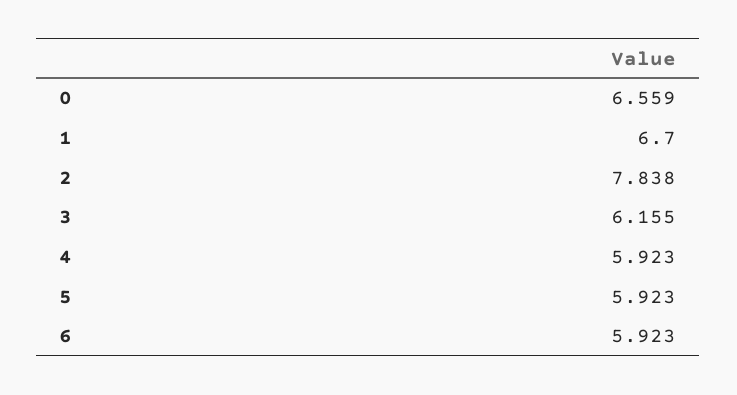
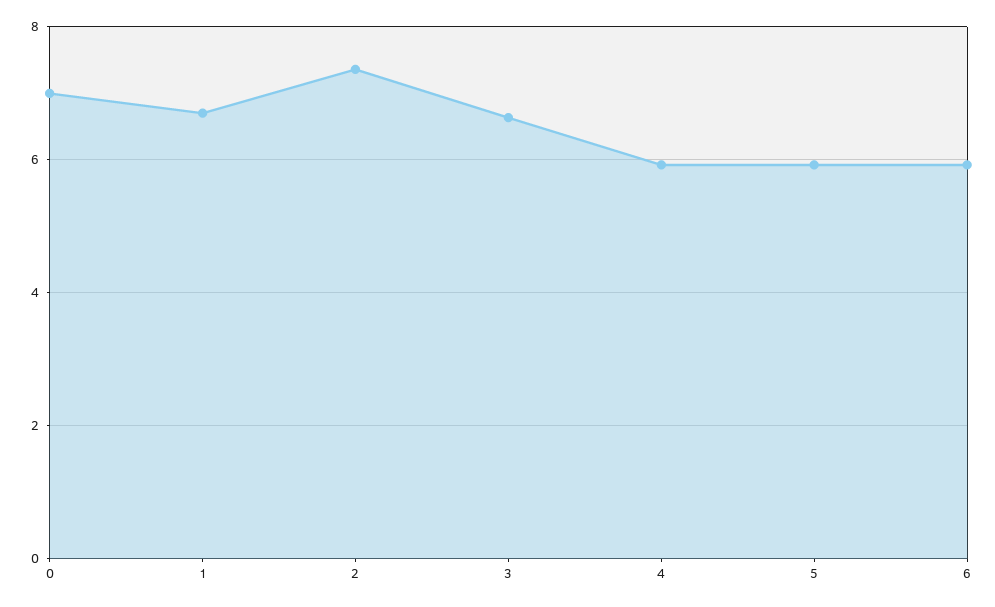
0: 6.559 -> 7
2: 7.838 -> 7.4
3: 6.155 -> 6.6

